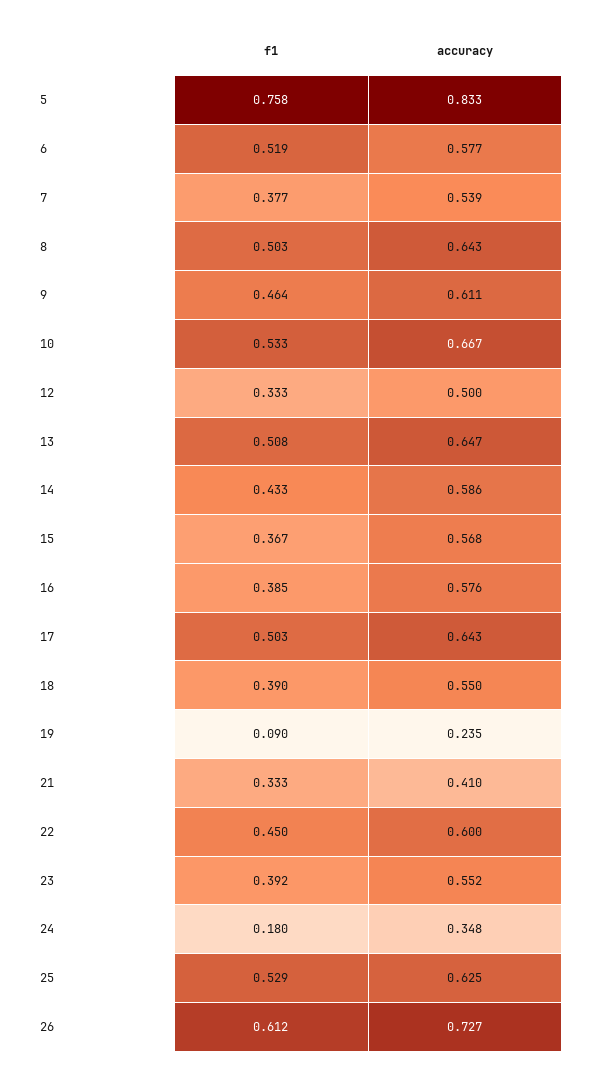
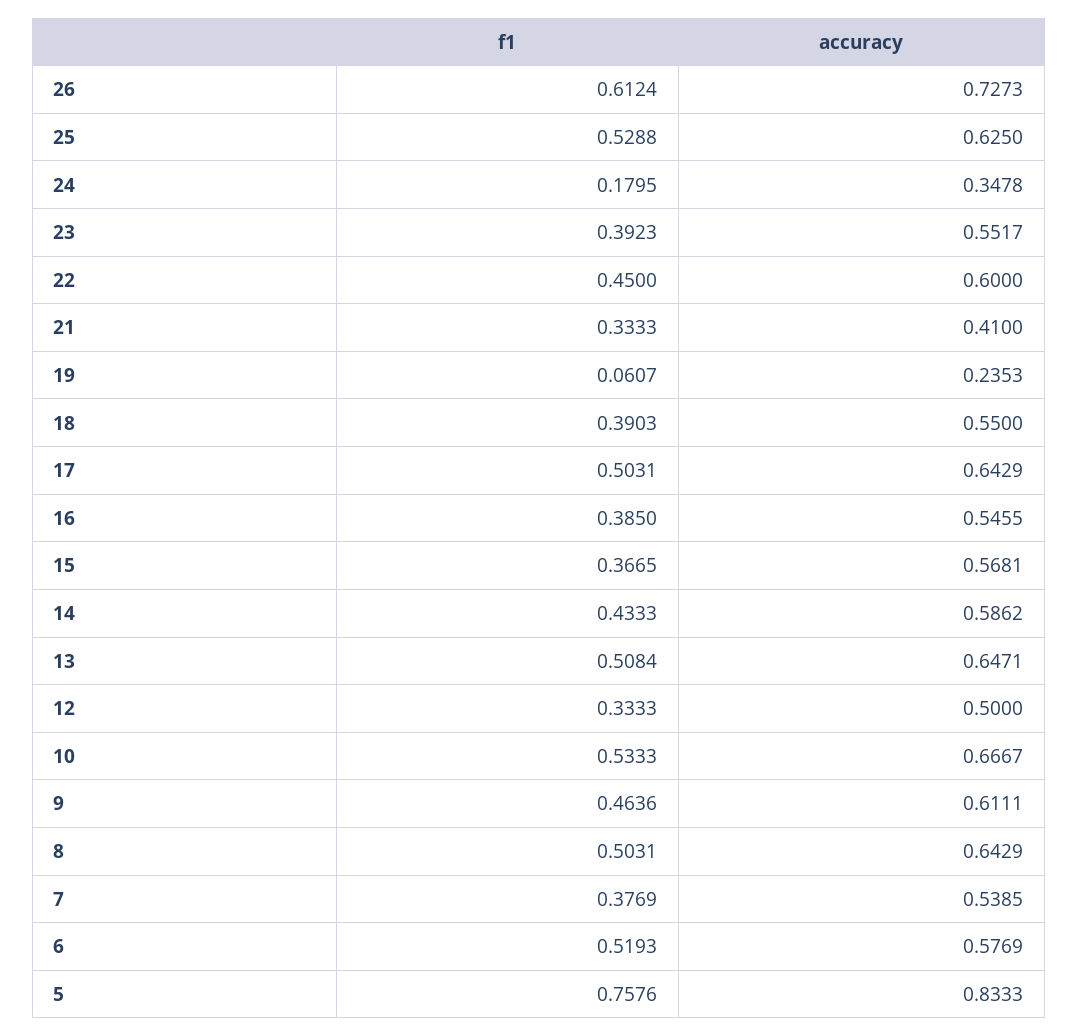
accuracy, 16: 0.576 -> 0.5455
f1, 19: 0.09 -> 0.0607

